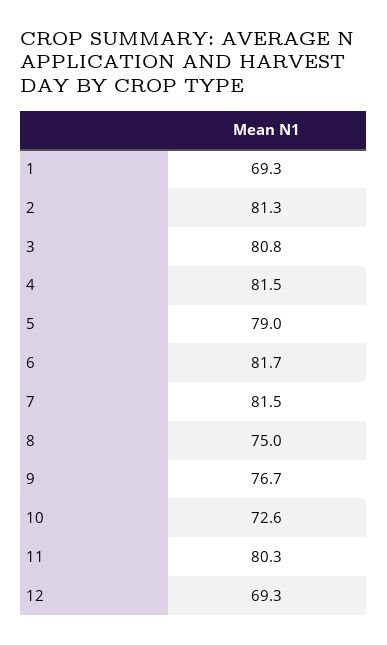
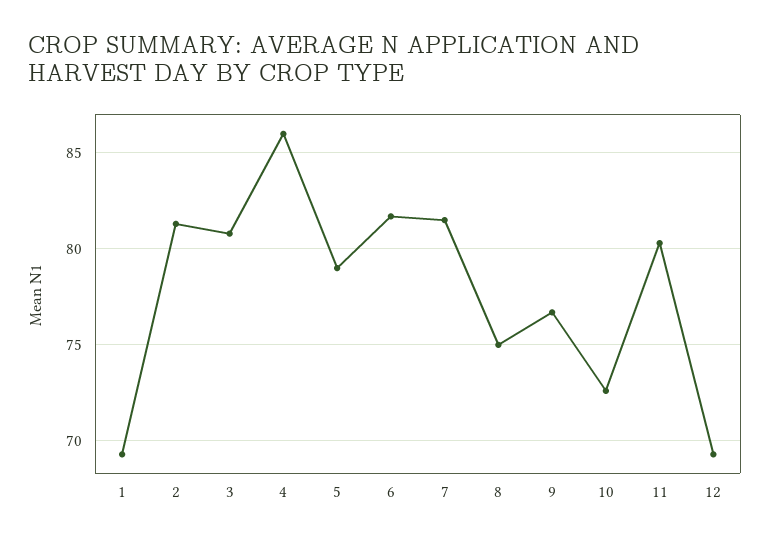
4: 81.5 -> 86

